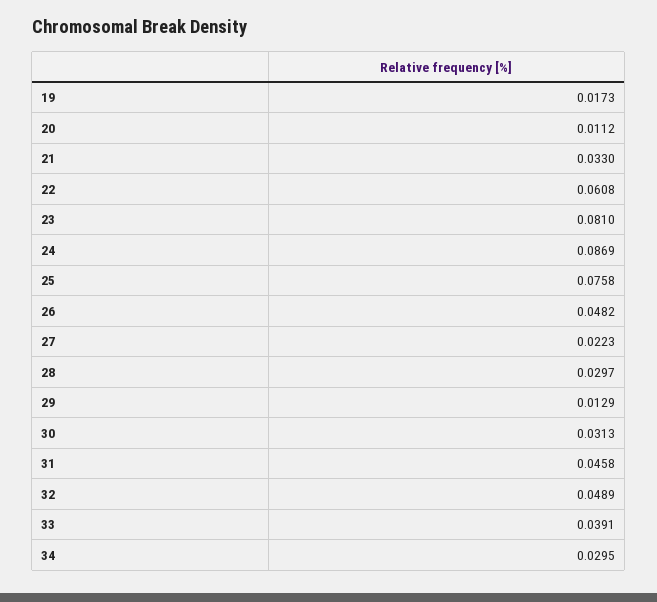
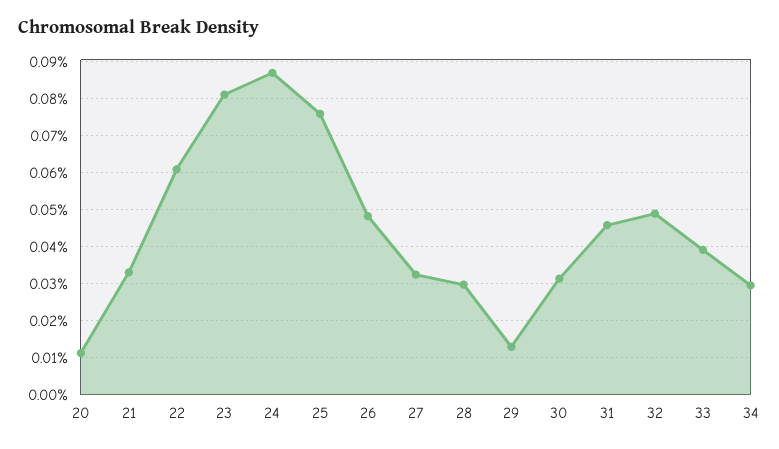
19: 0.0173 -> none
27: 0.0223 -> 0.032

